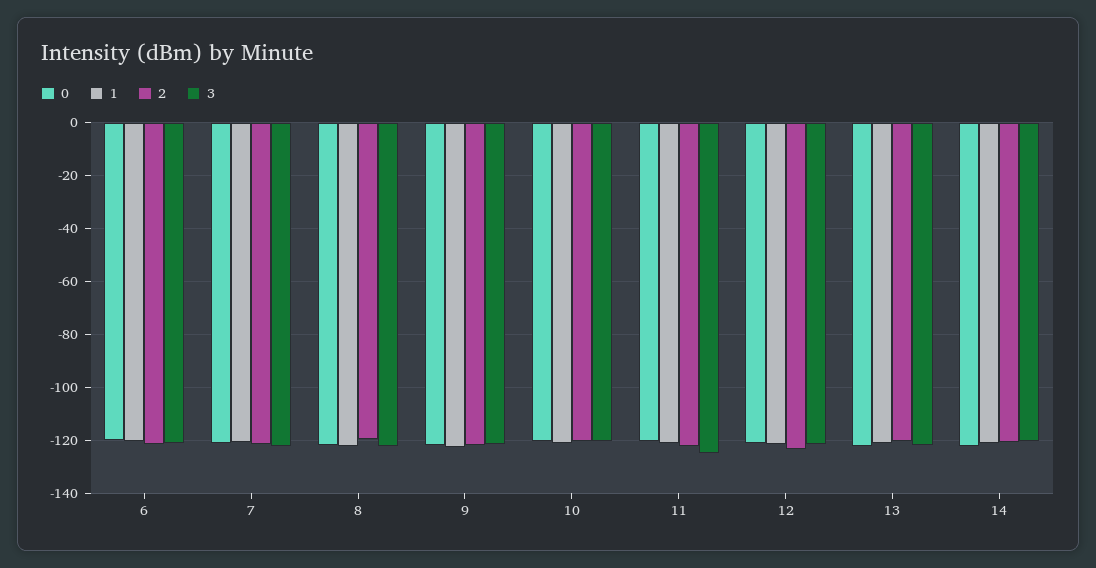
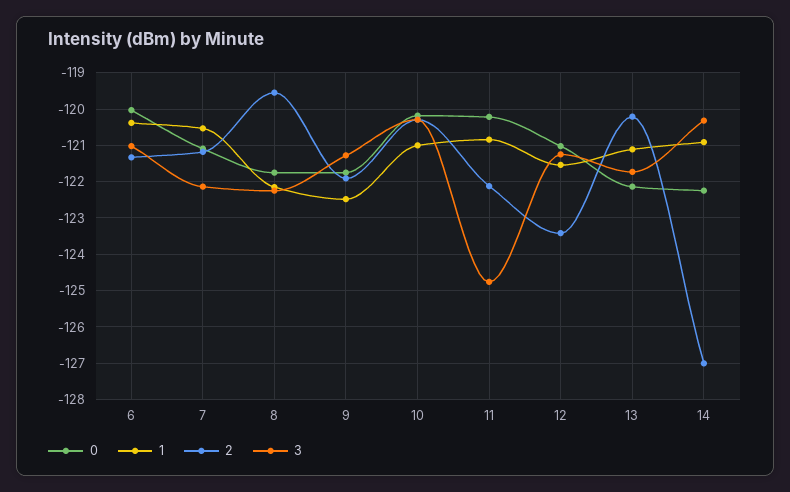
2, 14: -120 -> -127

